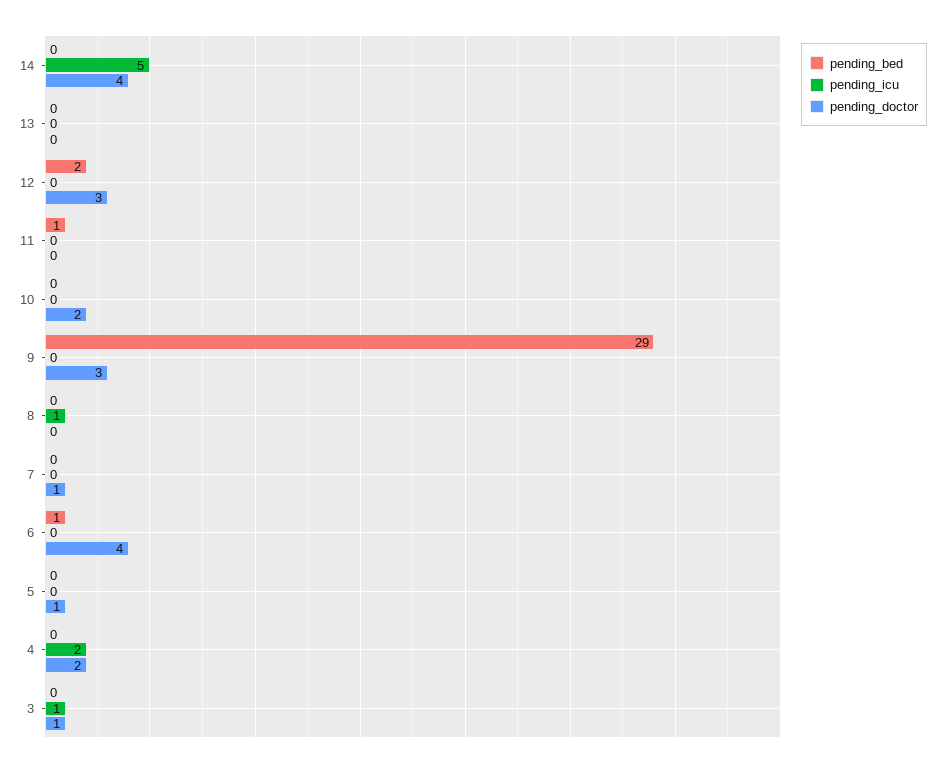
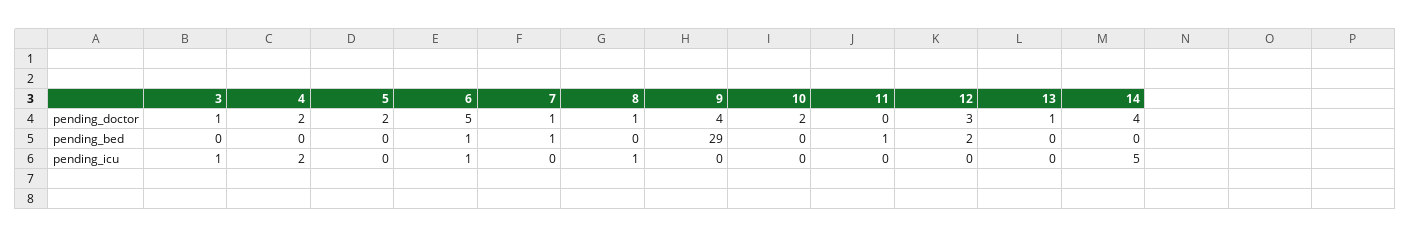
pending_doctor, 13: 0 -> 1
pending_doctor, 9: 3 -> 4
pending_doctor, 8: 0 -> 1
pending_bed, 7: 0 -> 1
pending_icu, 6: 0 -> 1
pending_doctor, 6: 4 -> 5
pending_doctor, 5: 1 -> 2

